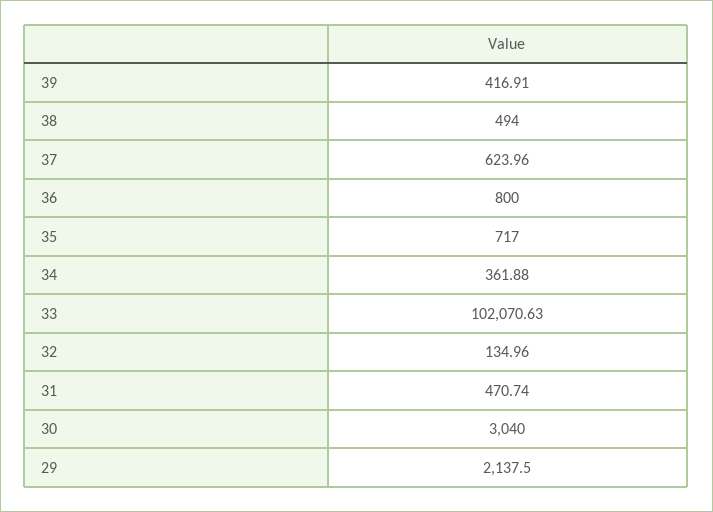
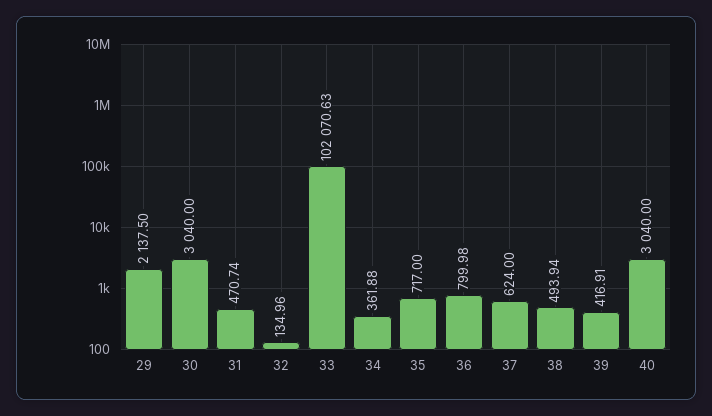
38: 494 -> 493.94
37: 623.96 -> 624
36: 800 -> 799.98
40: none -> 3040

